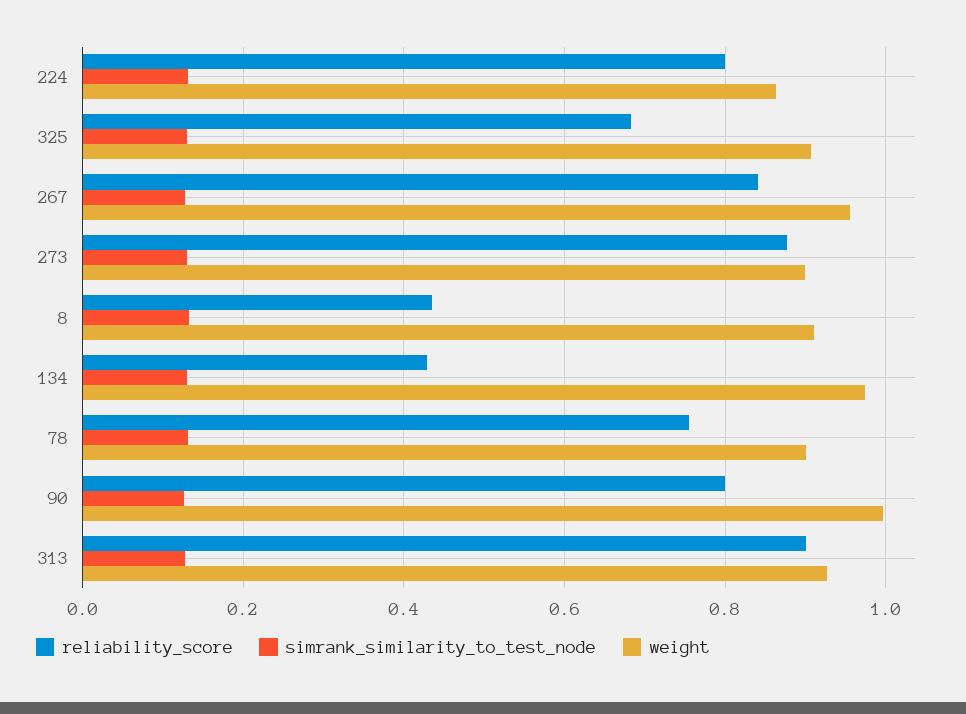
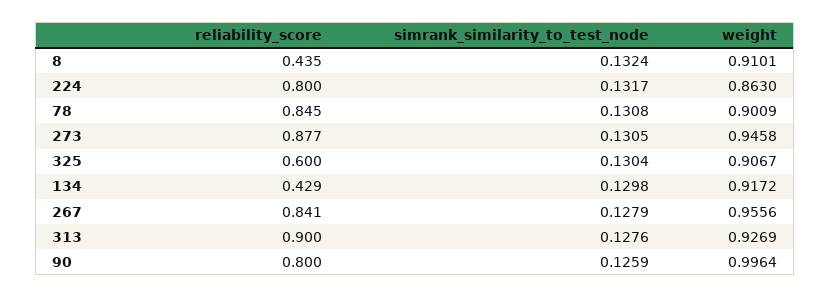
reliability_score, 325: 0.68 -> 0.6
weight, 273: 0.9 -> 0.9458
weight, 134: 0.98 -> 0.9172
reliability_score, 78: 0.76 -> 0.845

